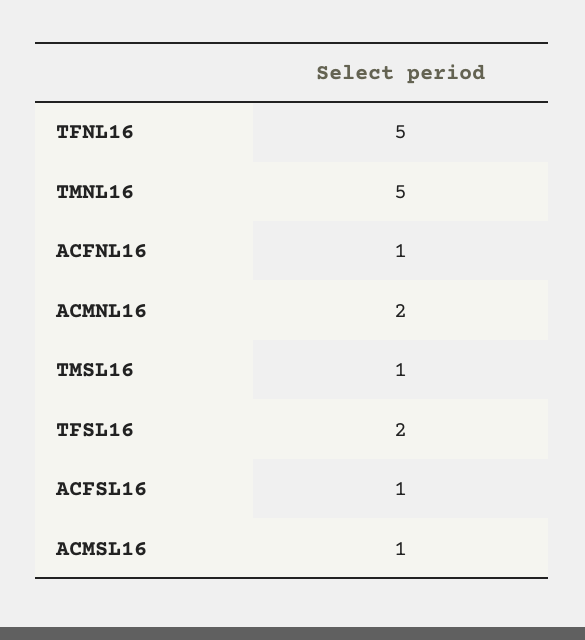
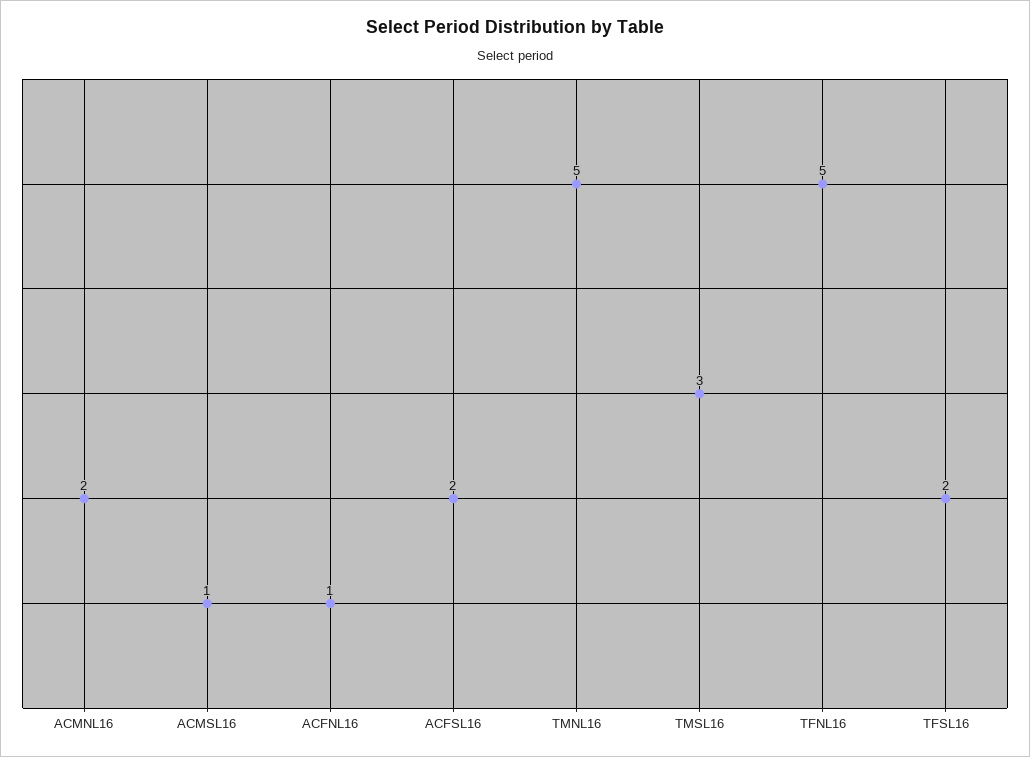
TMSL16: 1 -> 3
ACFSL16: 1 -> 2

